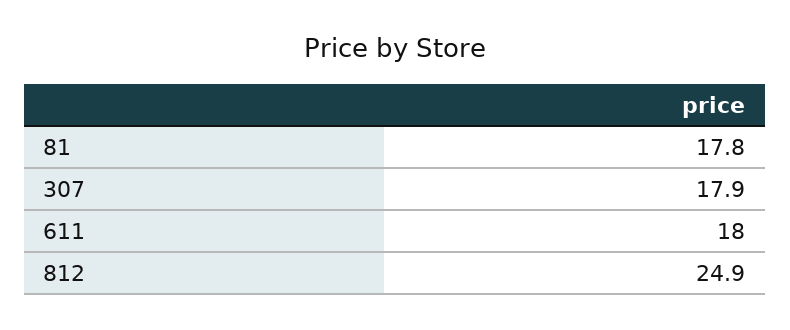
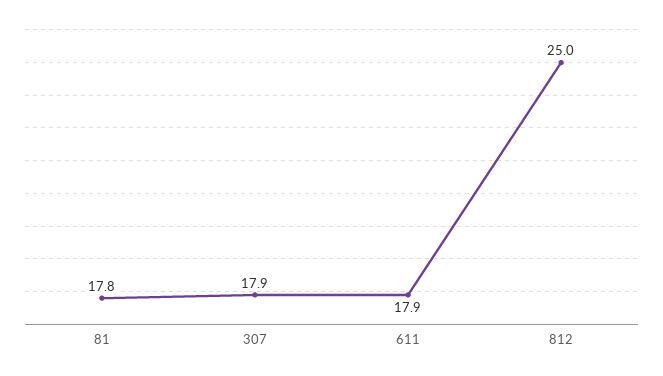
611: 18 -> 17.9
812: 24.9 -> 25

